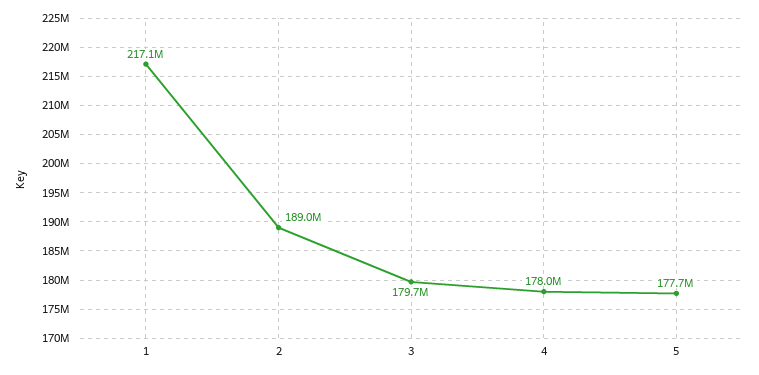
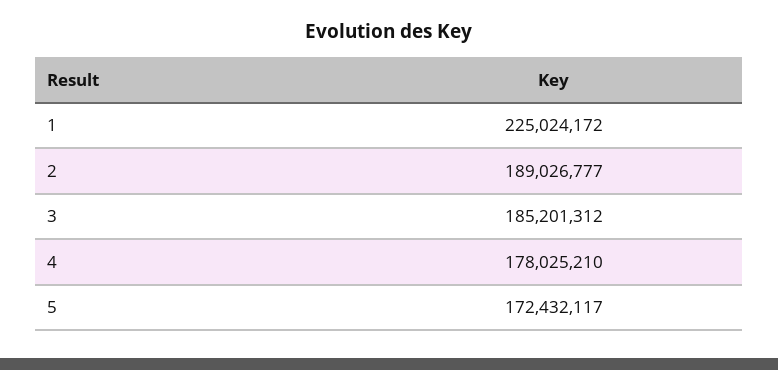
1: 217100000 -> 225024172
3: 179700000 -> 185201312
5: 177700000 -> 172432117

